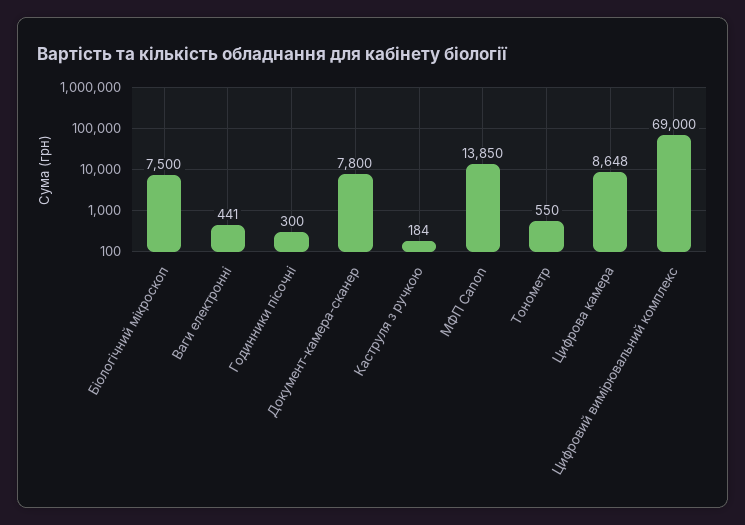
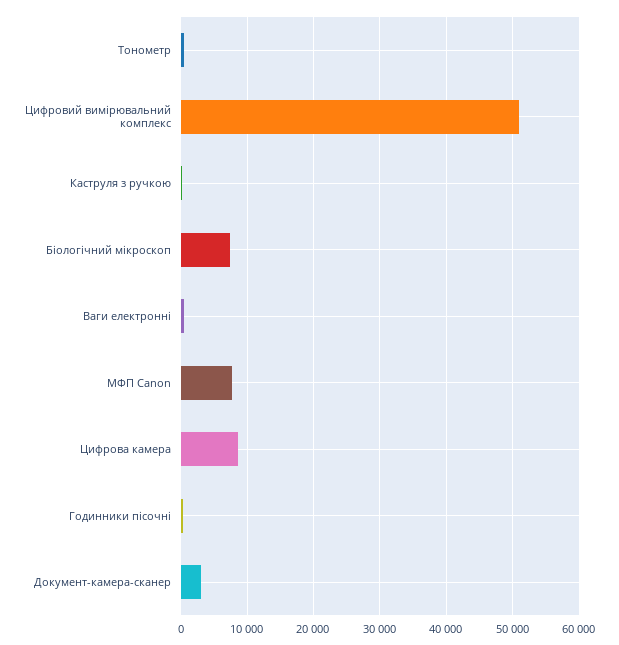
Документ-камера-сканер: 7800 -> 3000
МФП Canon: 13850 -> 8000
Цифровий вимірювальний комплекс: 69000 -> 51000

